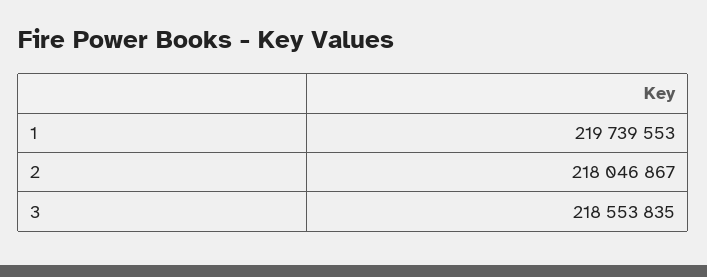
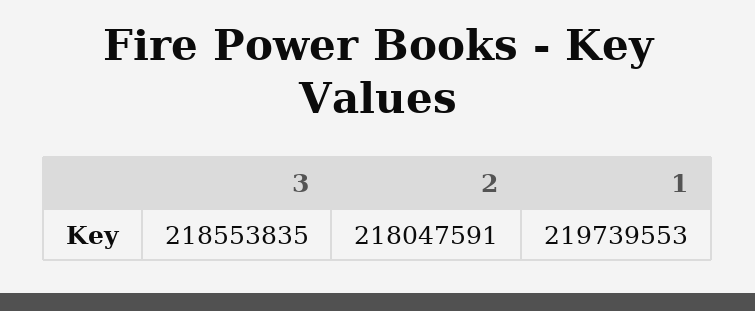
2: 218046867 -> 218047591

